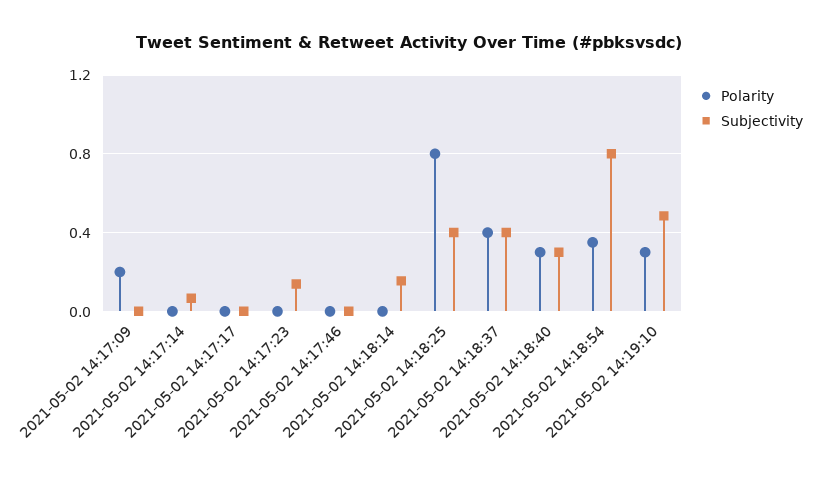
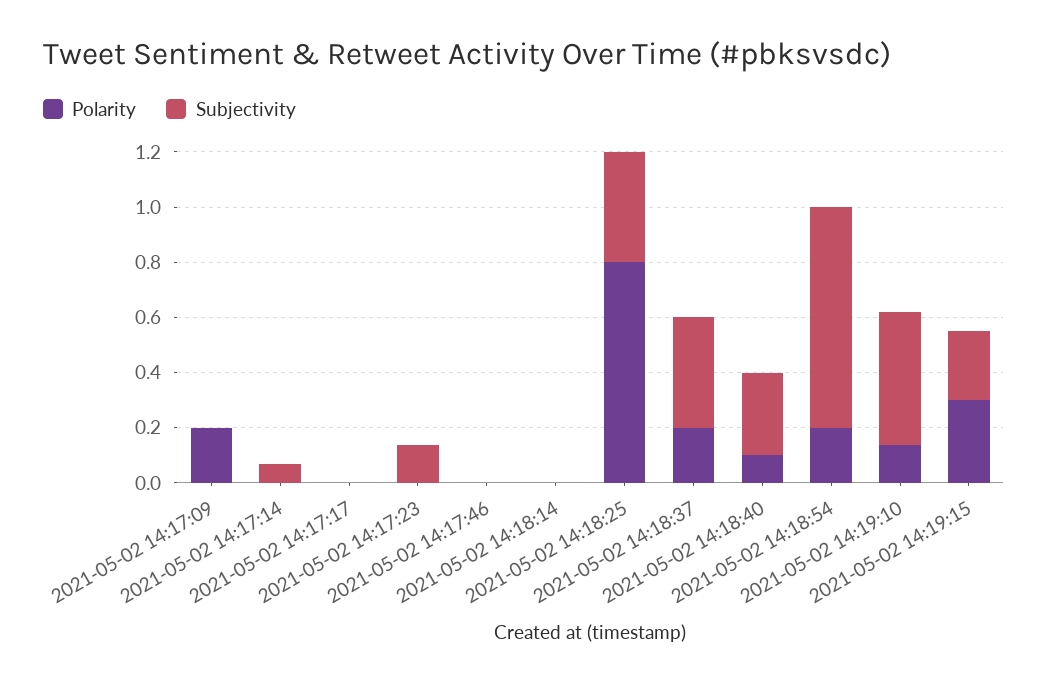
Subjectivity, 2021-05-02 14:18:14: 0.15 -> 0
Polarity, 2021-05-02 14:18:37: 0.4 -> 0.2
Polarity, 2021-05-02 14:18:40: 0.3 -> 0.1
Polarity, 2021-05-02 14:18:54: 0.35 -> 0.2
Polarity, 2021-05-02 14:19:10: 0.3 -> 0.15
Polarity, 2021-05-02 14:19:15: none -> 0.3
Subjectivity, 2021-05-02 14:19:15: none -> 0.25

